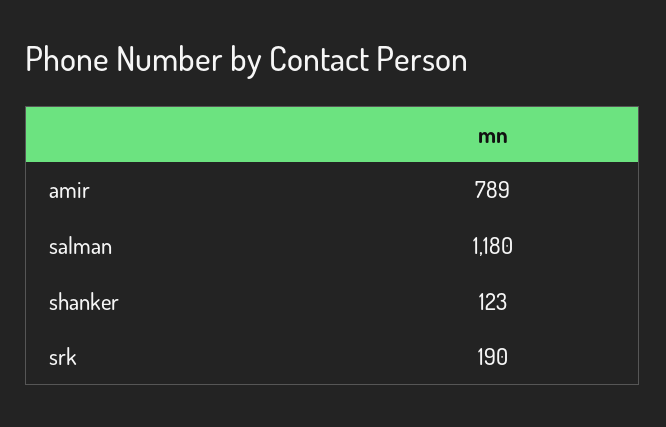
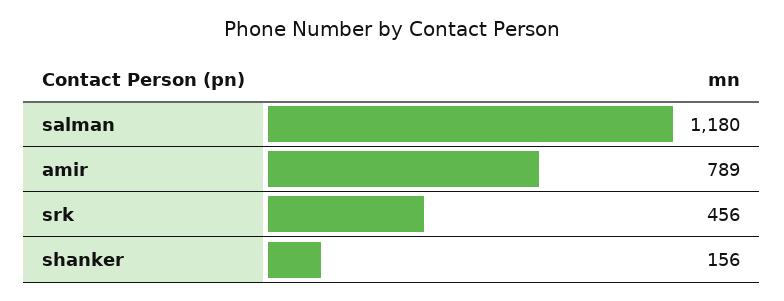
shanker: 123 -> 156
srk: 190 -> 456

